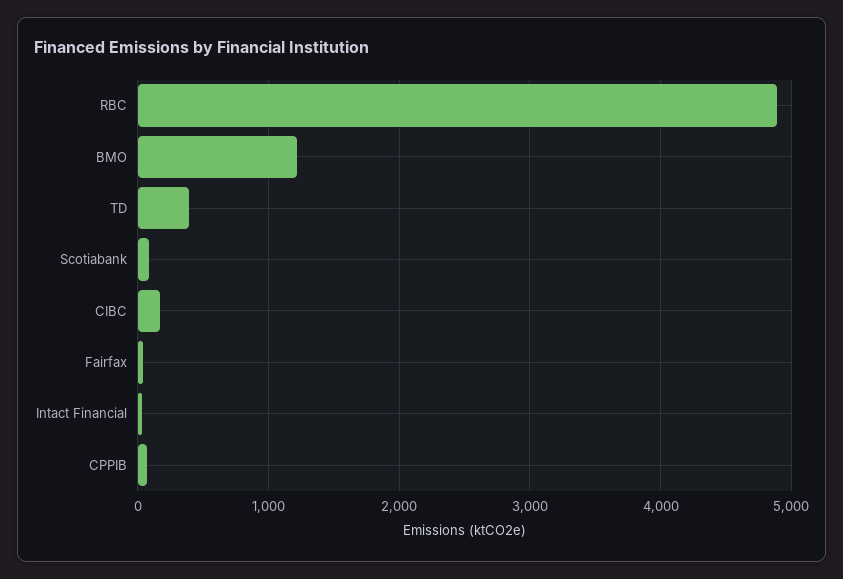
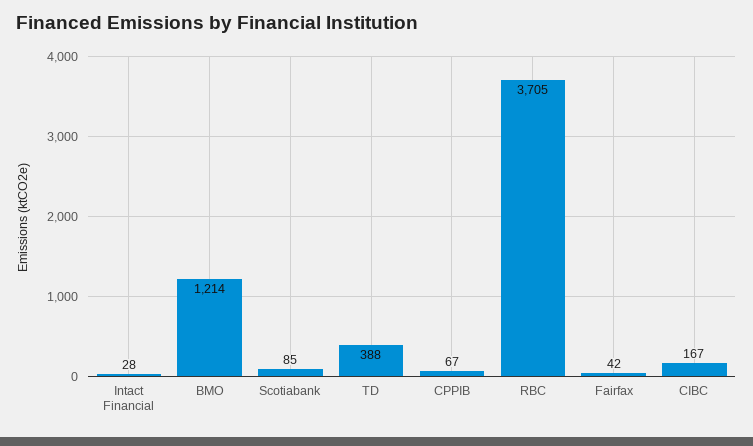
RBC: 4900 -> 3705

